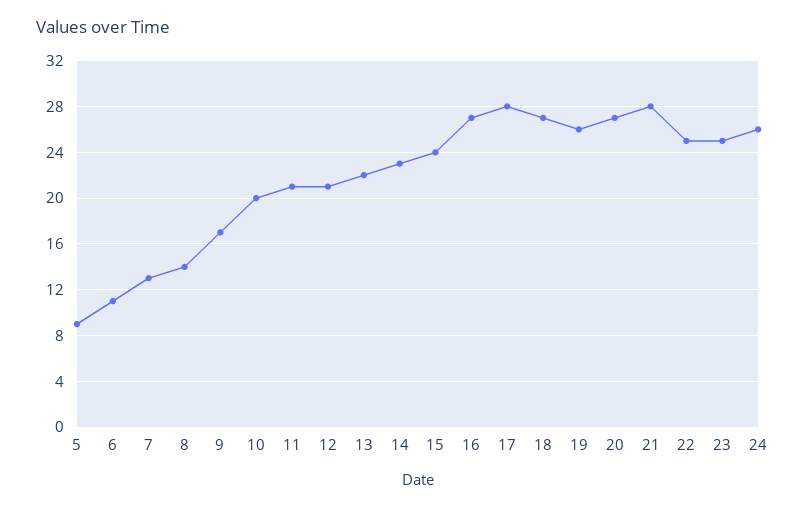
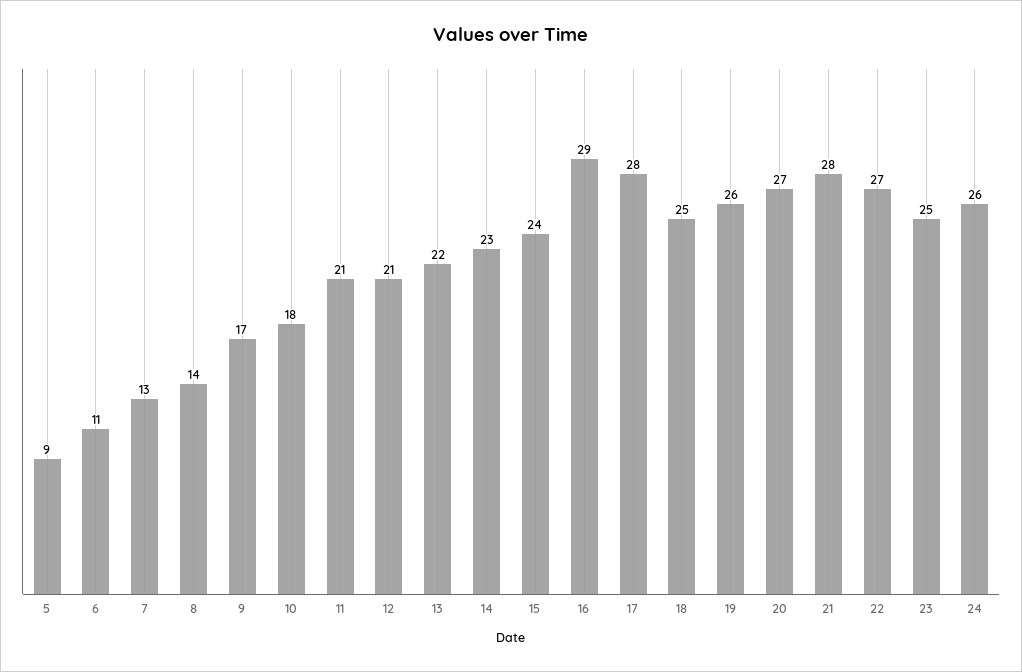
10: 20 -> 18
16: 27 -> 29
18: 27 -> 25
22: 25 -> 27

